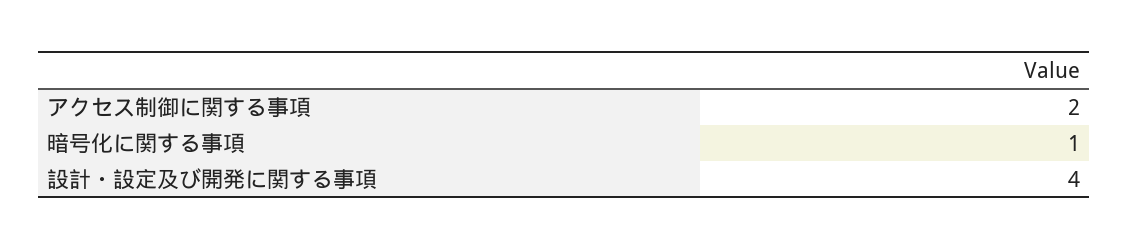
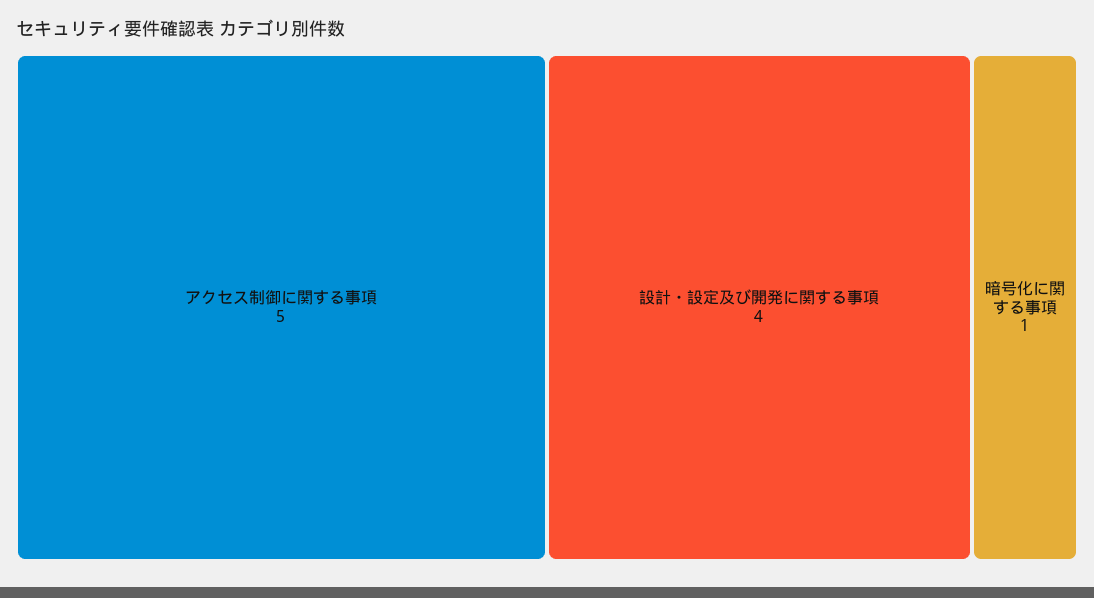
アクセス制御に関する事項: 2 -> 5

